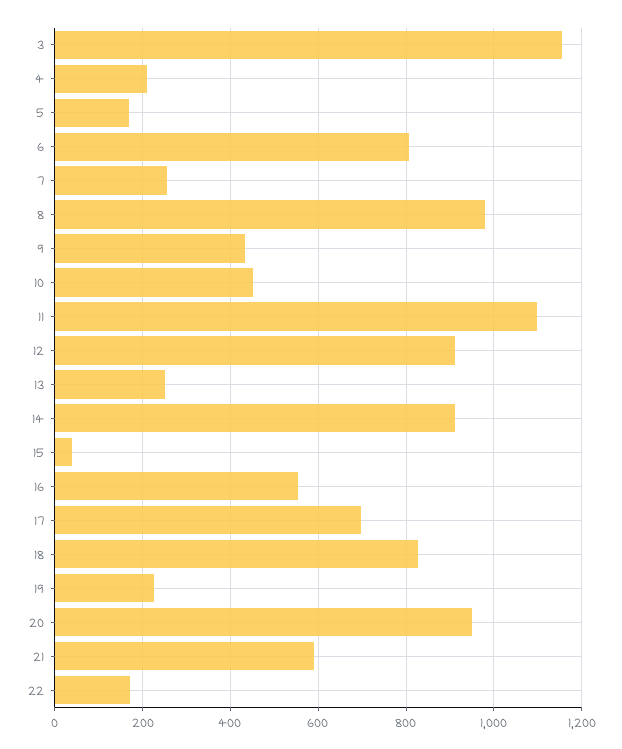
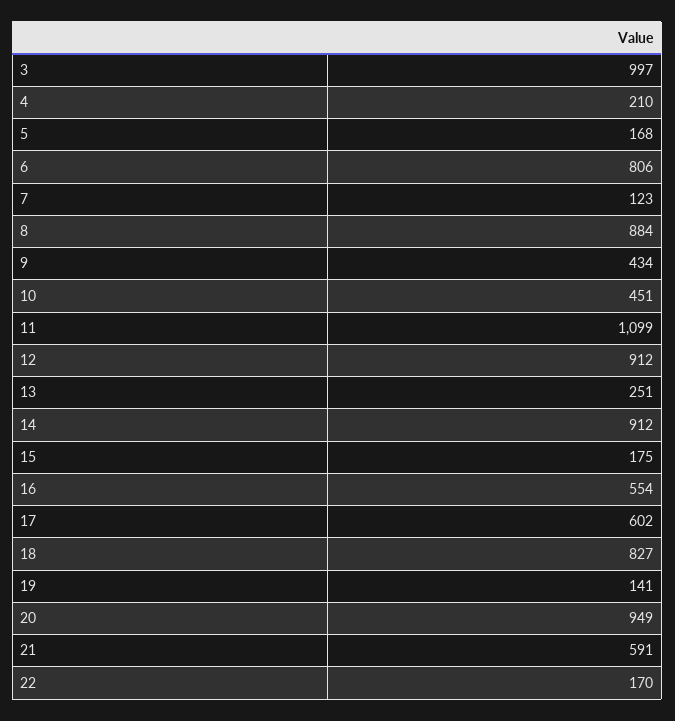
3: 1160 -> 997
7: 260 -> 123
8: 980 -> 884
15: 40 -> 175
17: 700 -> 602
19: 220 -> 141

